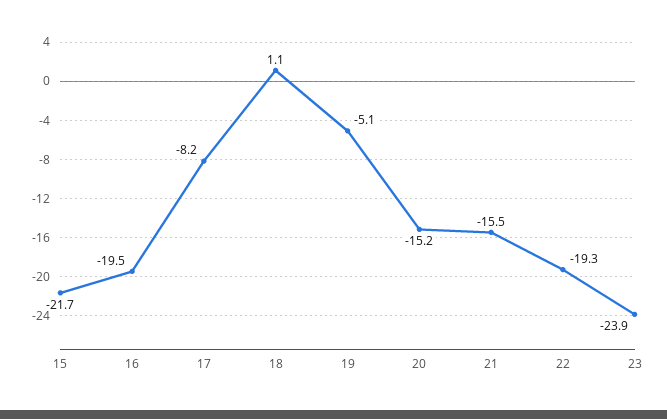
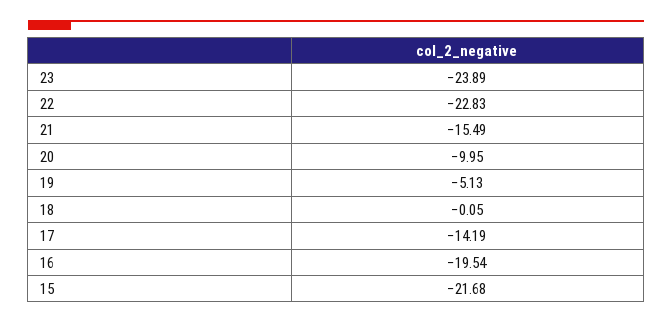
17: -8.2 -> -14.19
18: 1.1 -> -0.05
20: -15.2 -> -9.95
22: -19.3 -> -22.83

